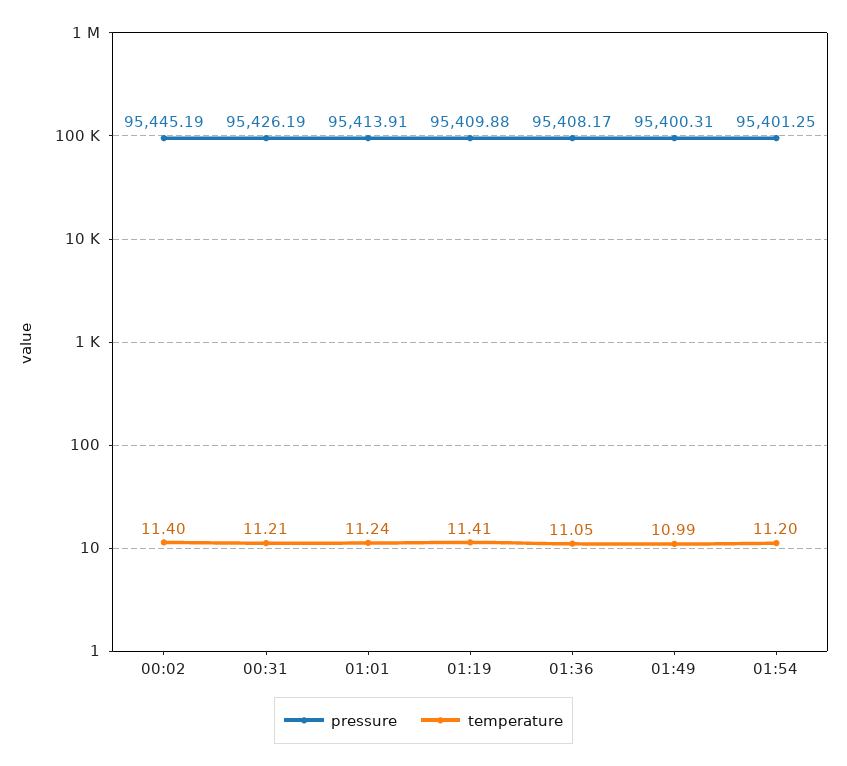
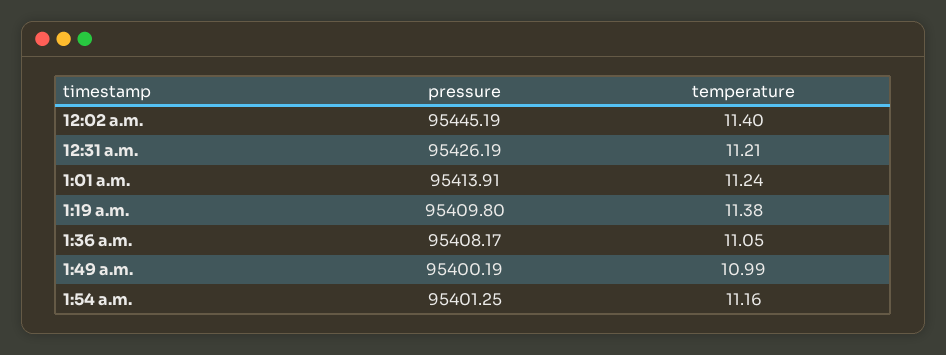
pressure, 01:19: 95409.88 -> 95409.8
temperature, 01:19: 11.41 -> 11.38
pressure, 01:49: 95400.31 -> 95400.19
temperature, 01:54: 11.2 -> 11.16

